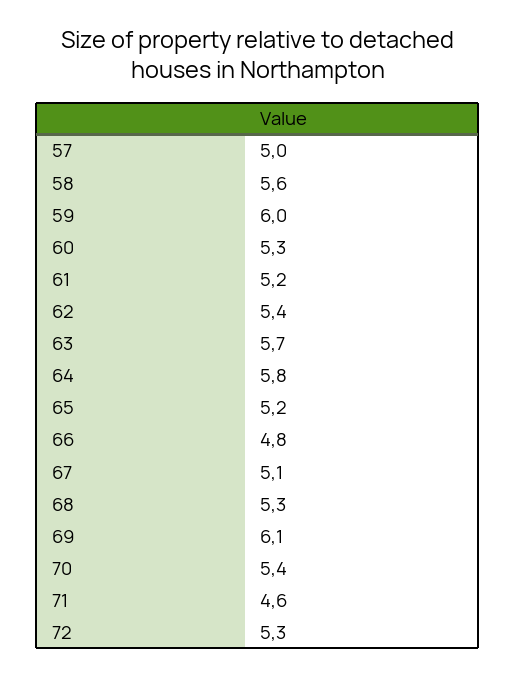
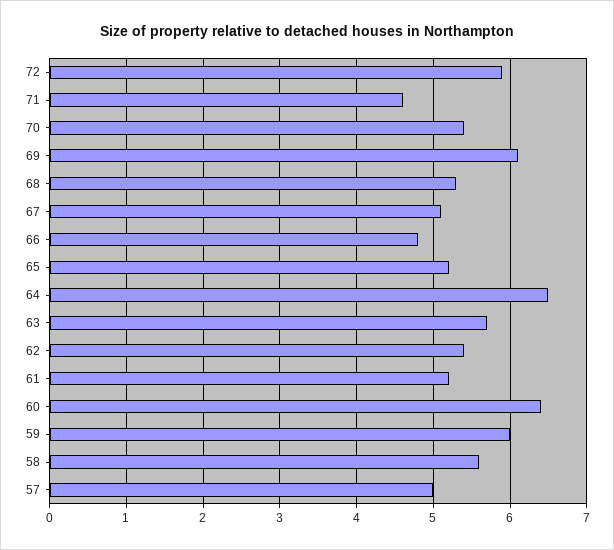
60: 5.3 -> 6.4
64: 5.8 -> 6.5
72: 5.3 -> 5.9

